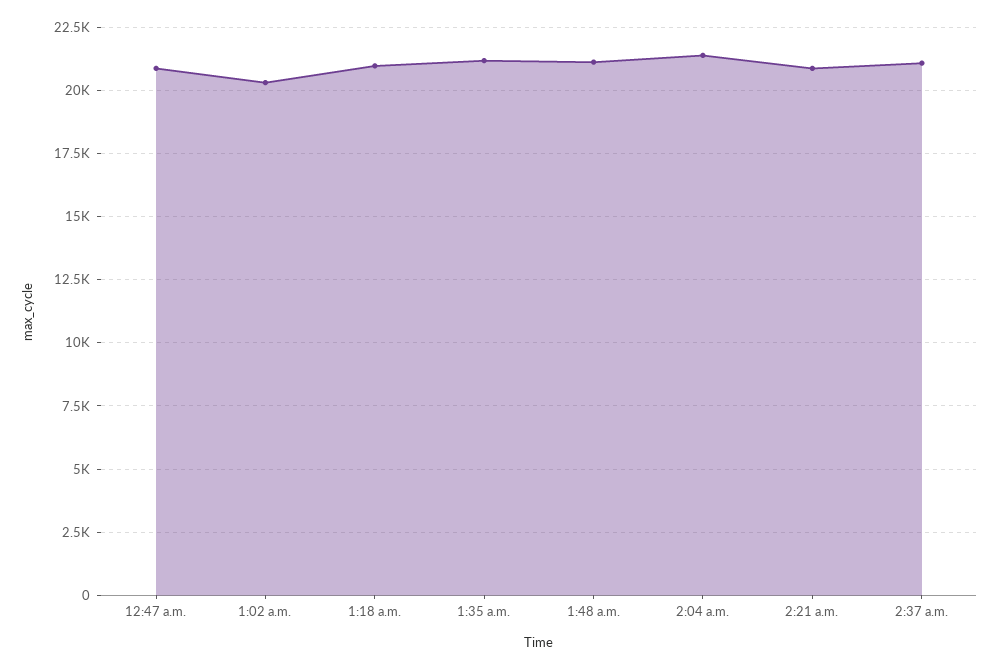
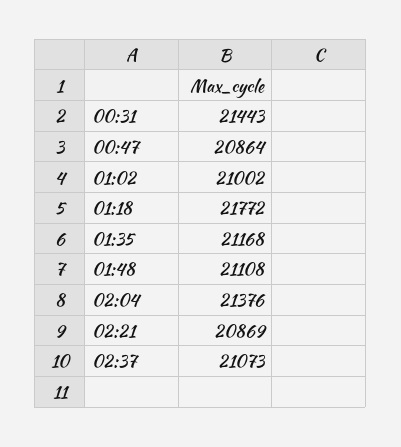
1:02 a.m.: 20250 -> 21002
1:18 a.m.: 21000 -> 21772
00:31: none -> 21443

